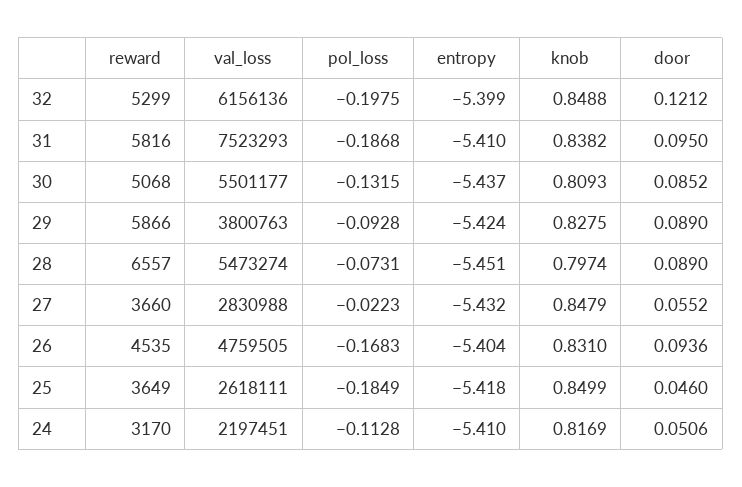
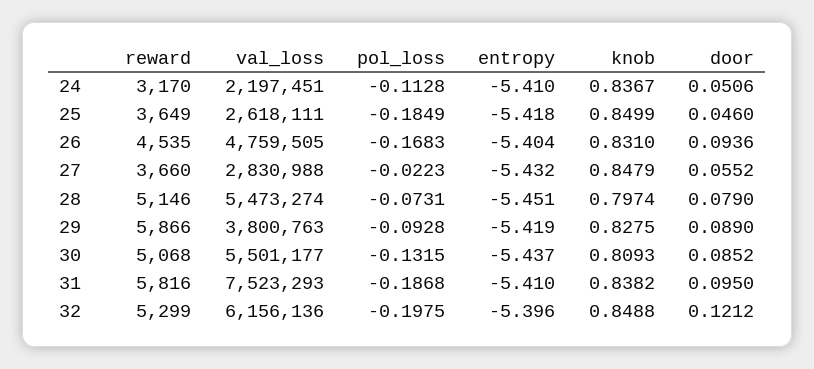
entropy, 32: -5.399 -> -5.396
entropy, 29: -5.424 -> -5.419
reward, 28: 6557 -> 5146
door, 28: 0.089 -> 0.079
knob, 24: 0.8169 -> 0.8367

